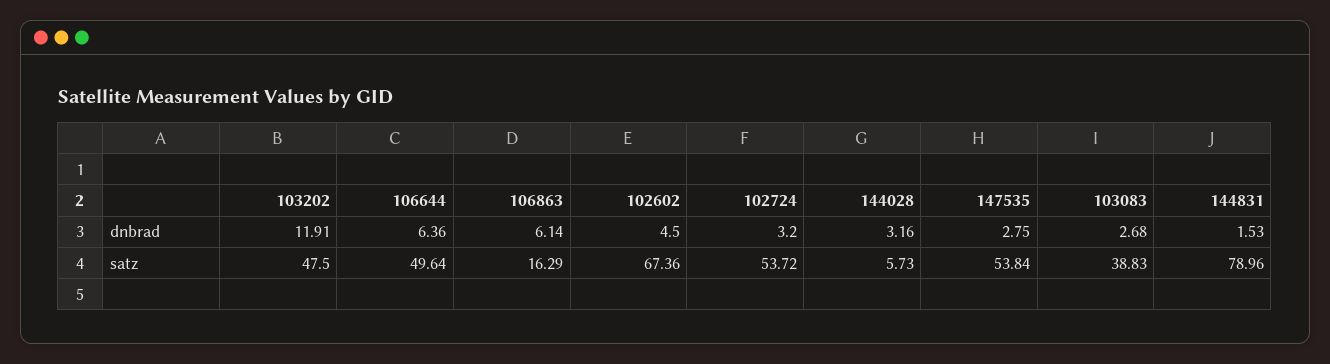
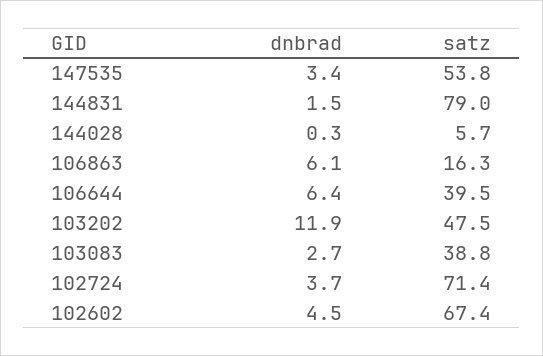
102724, dnbrad: 3.2 -> 3.7
144028, dnbrad: 3.16 -> 0.3
147535, dnbrad: 2.75 -> 3.4
106644, satz: 49.64 -> 39.5
102724, satz: 53.72 -> 71.4

